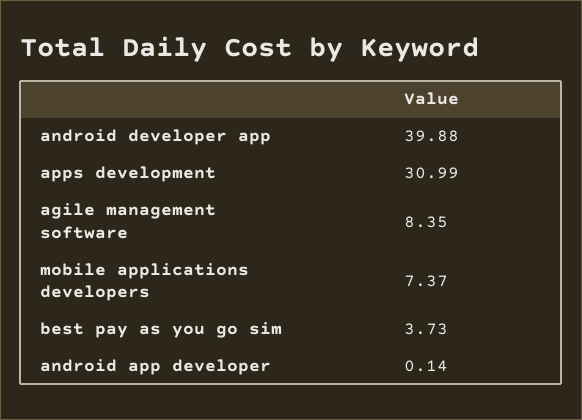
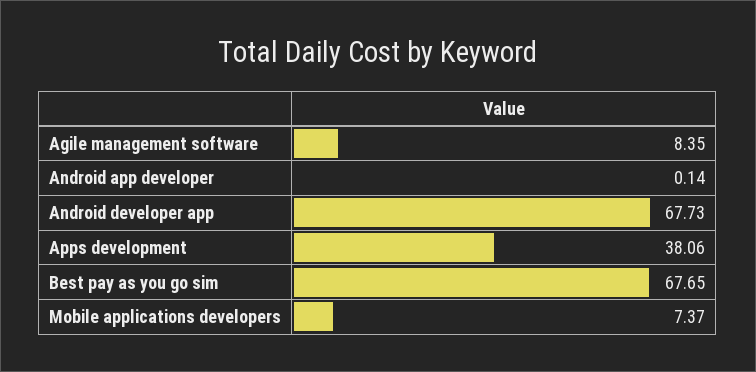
android developer app: 39.88 -> 67.73
apps development: 30.99 -> 38.06
best pay as you go sim: 3.73 -> 67.65

